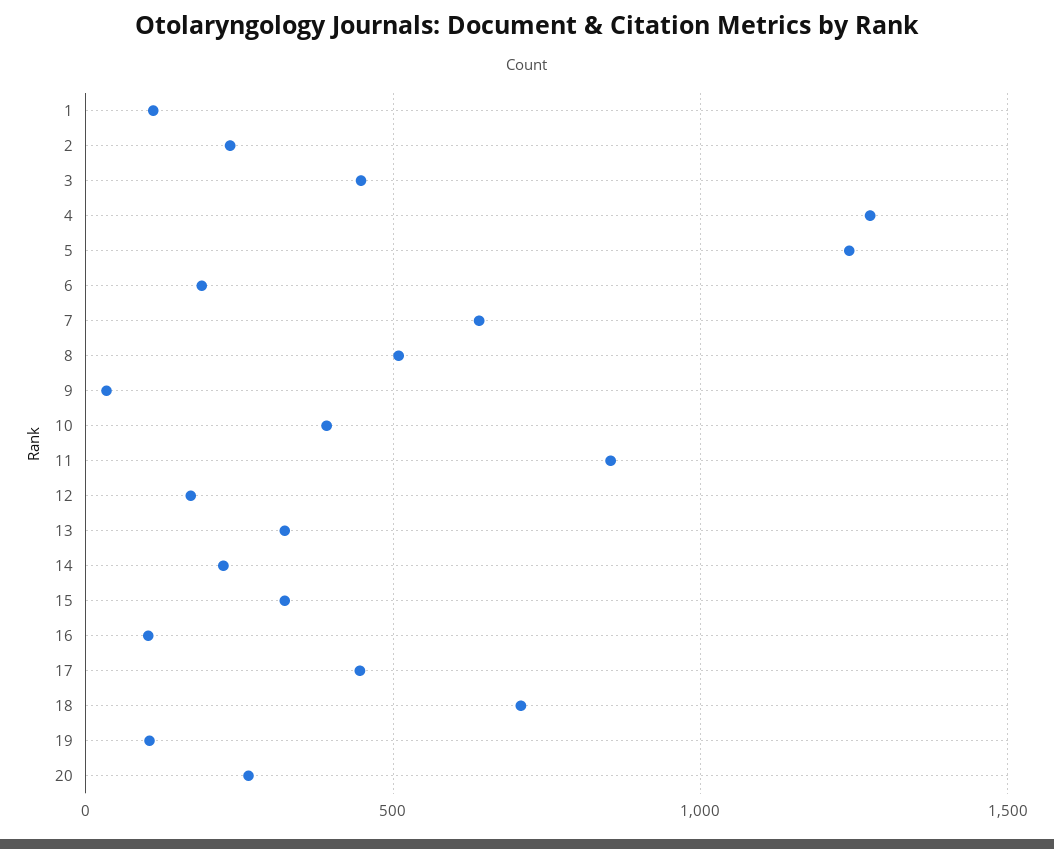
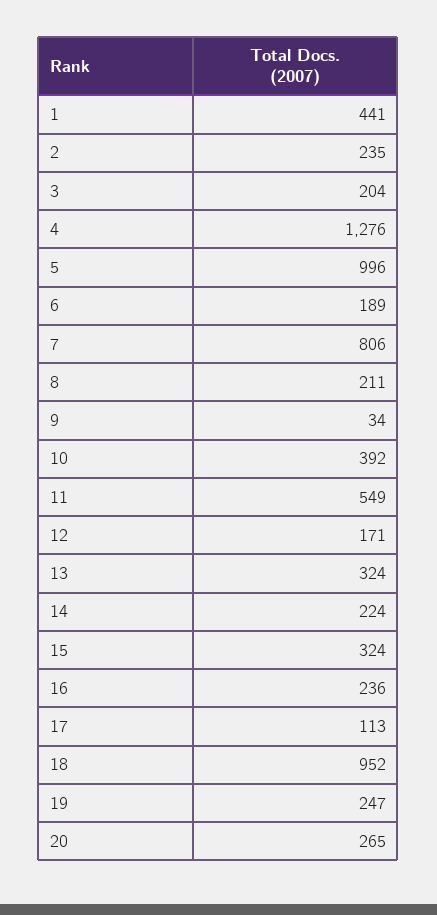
1: 100 -> 441
3: 450 -> 204
5: 1250 -> 996
7: 650 -> 806
8: 500 -> 211
11: 850 -> 549
16: 100 -> 236
17: 450 -> 113
18: 700 -> 952
19: 100 -> 247

